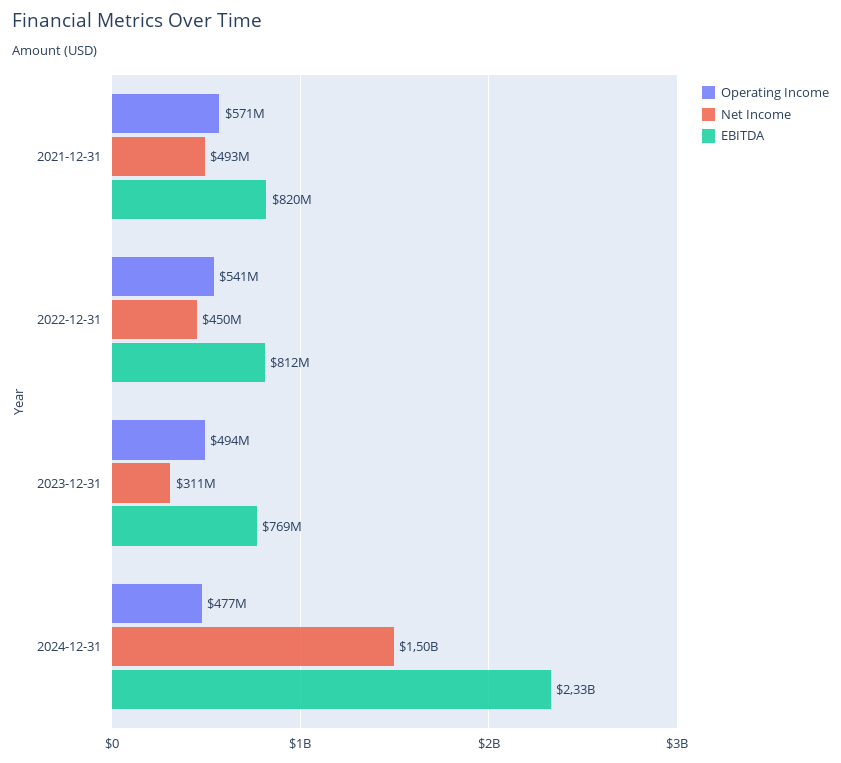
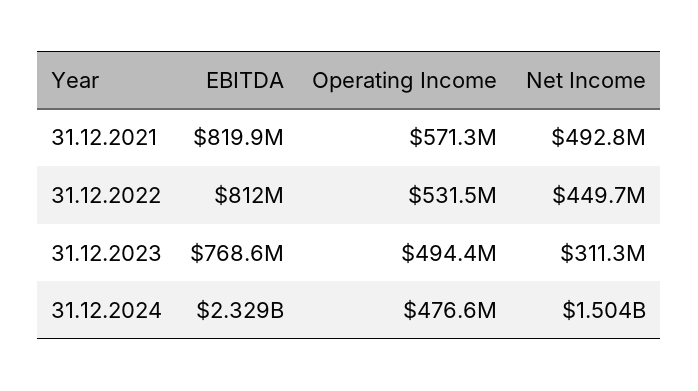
Operating Income, 2022-12-31: 541000000 -> 531500000

